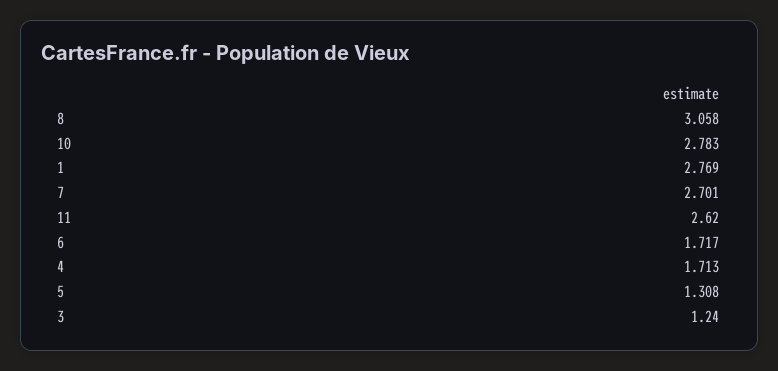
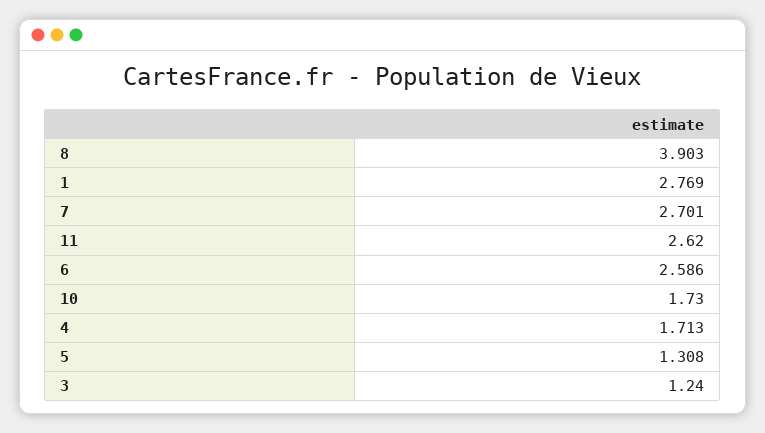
8: 3.058 -> 3.903
10: 2.783 -> 1.73
6: 1.717 -> 2.586

